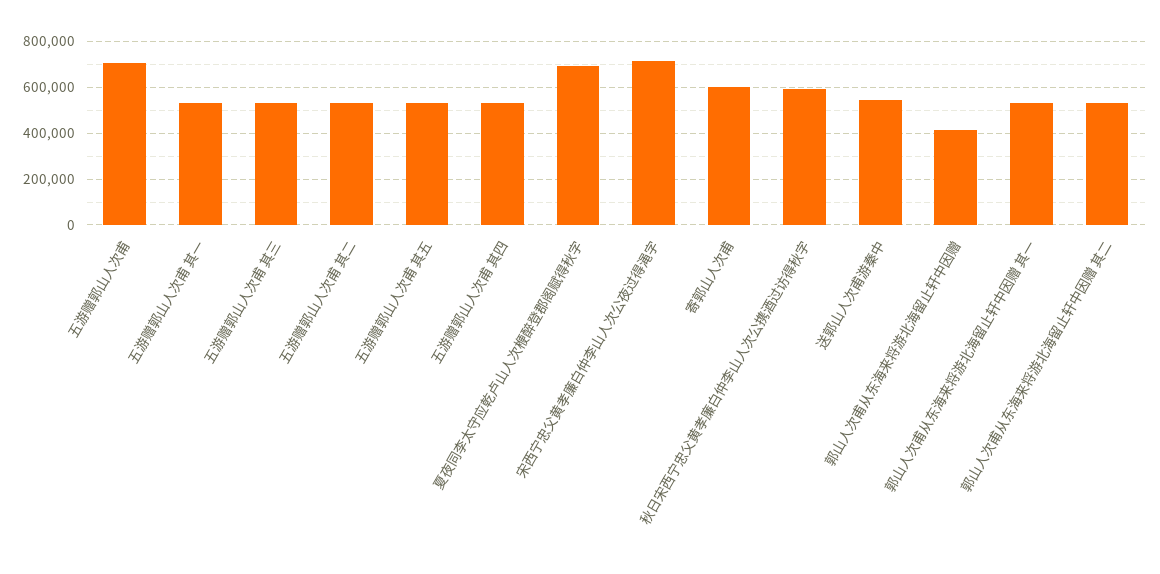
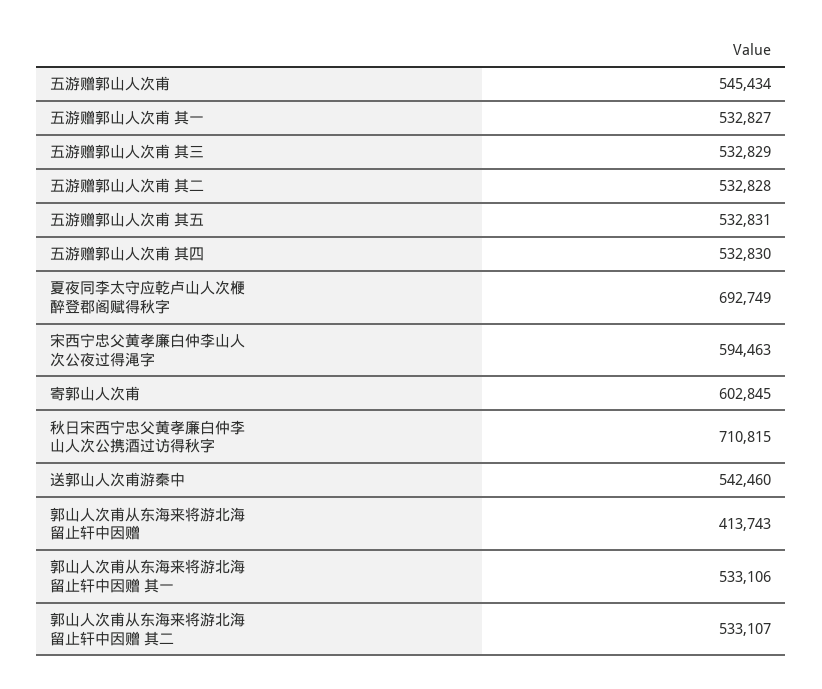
五游赠郭山人次甫: 700000 -> 545434
宋西宁忠父黄孝廉白仲李山人次公夜过得渑字: 700000 -> 594463
秋日宋西宁忠父黄孝廉白仲李山人次公携酒过访得秋字: 600000 -> 710815

